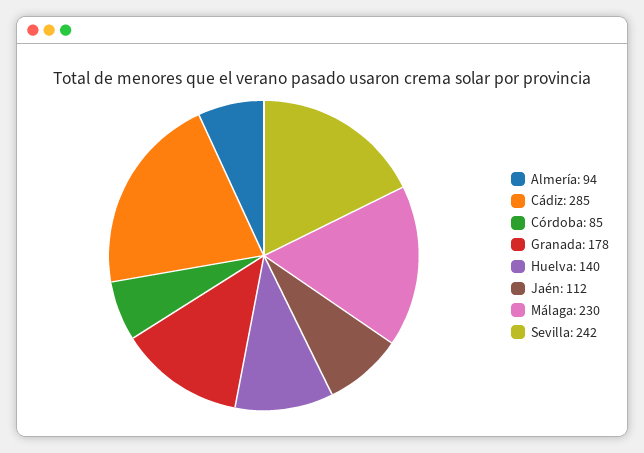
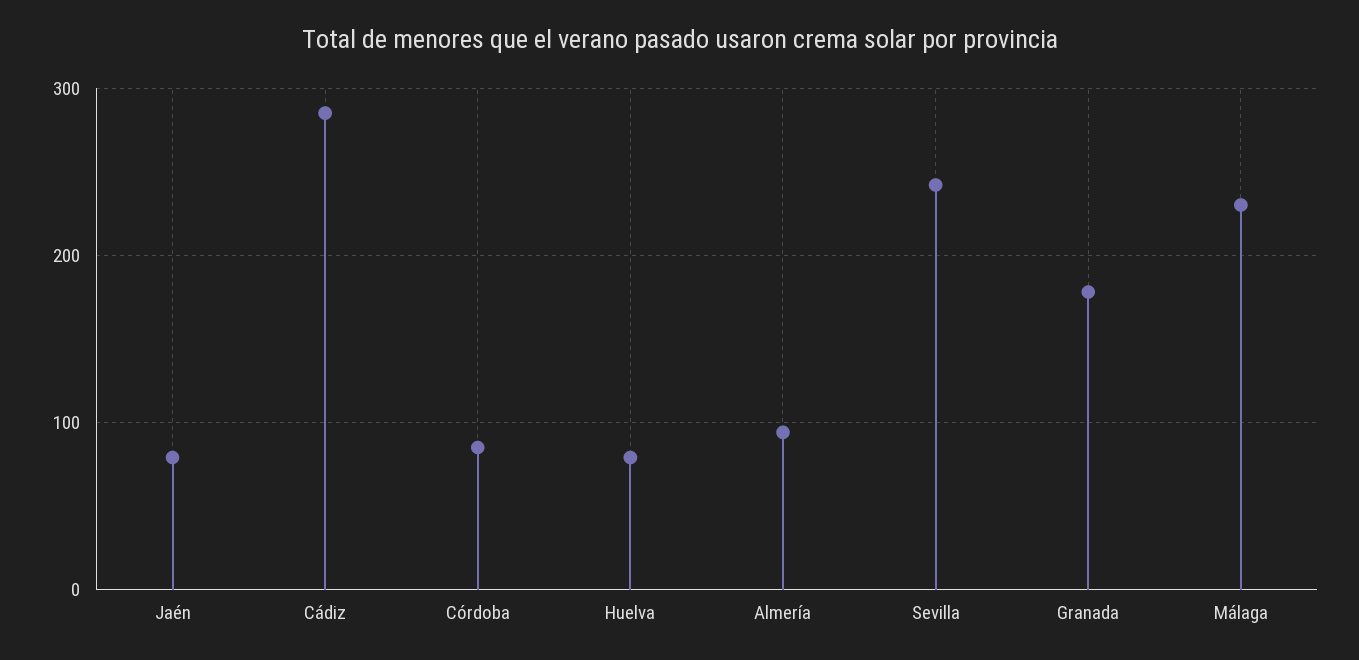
Huelva: 140 -> 80
Jaén: 112 -> 80

